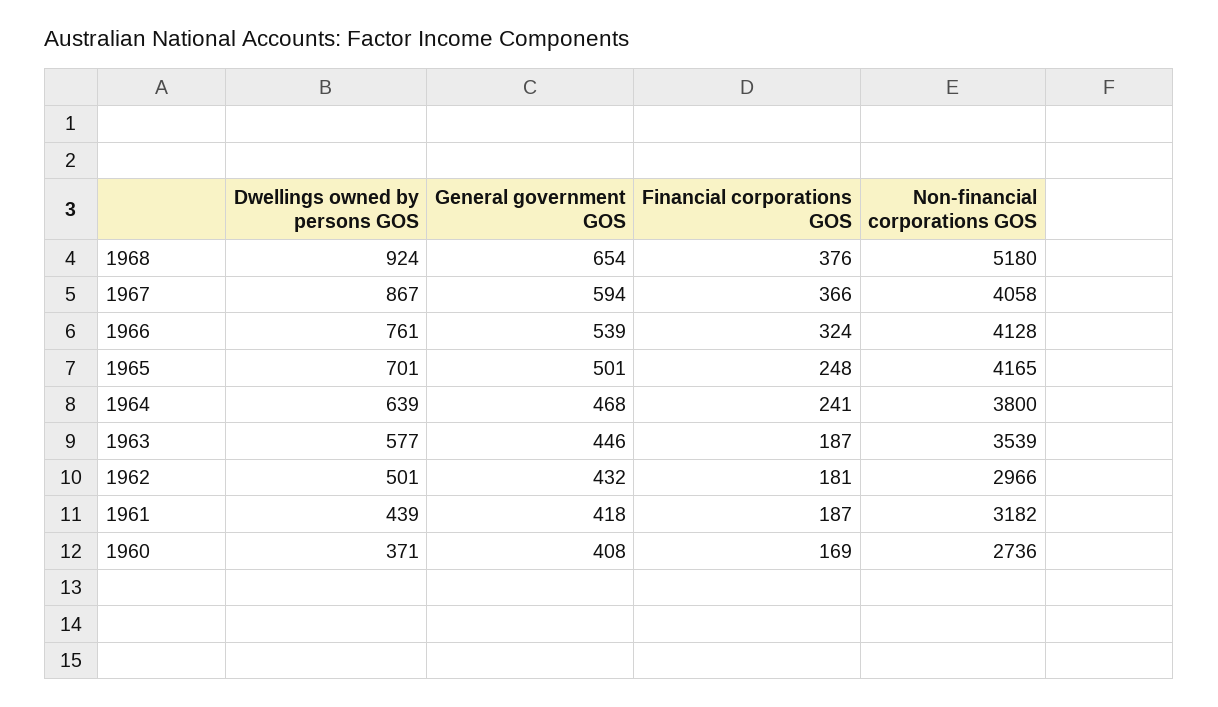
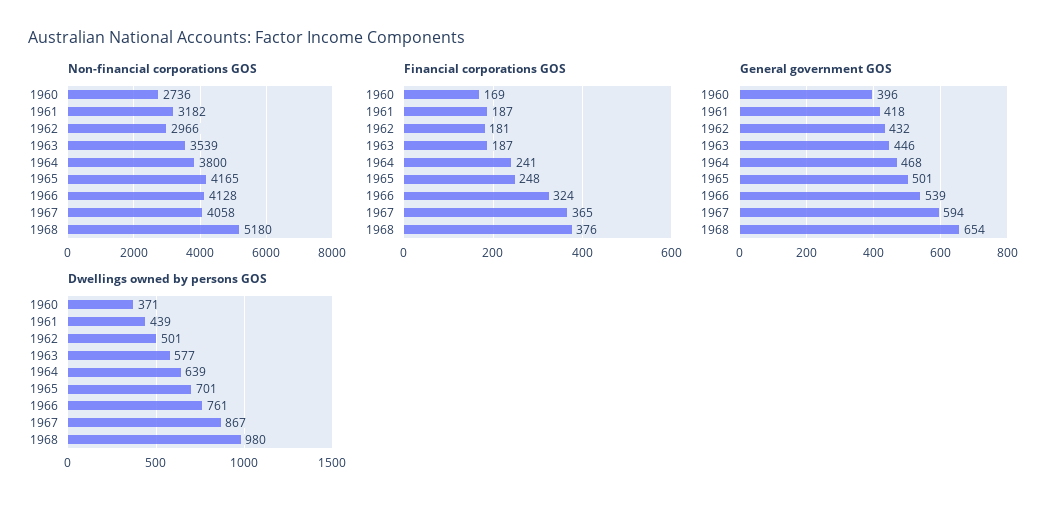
Dwellings owned by persons GOS, 1968: 924 -> 980
Financial corporations GOS, 1967: 366 -> 365
General government GOS, 1960: 408 -> 396

